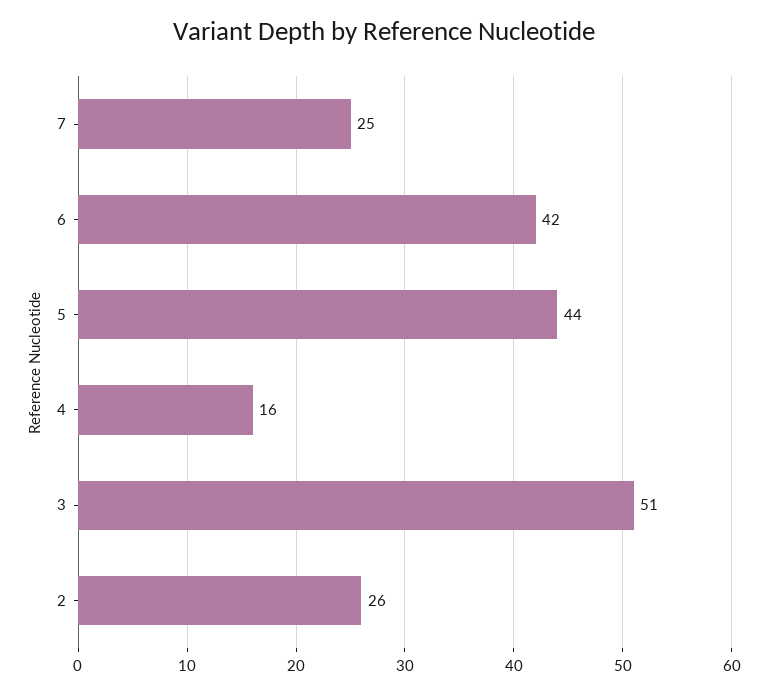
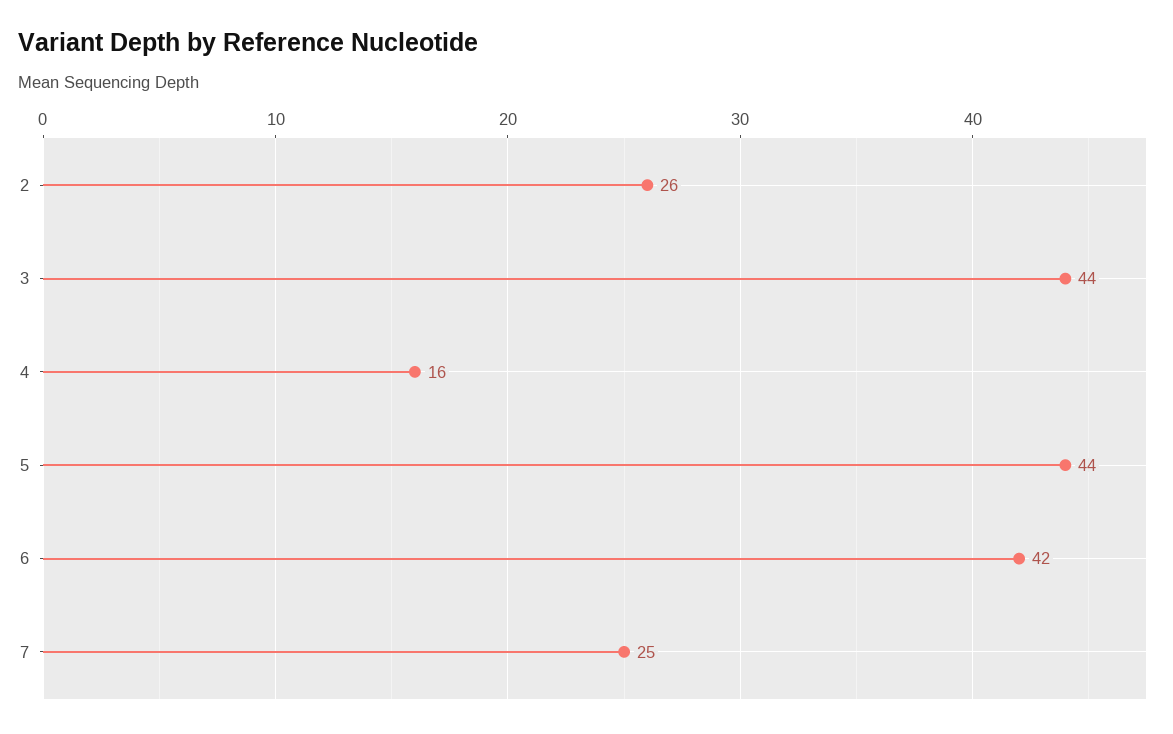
3: 51 -> 44

